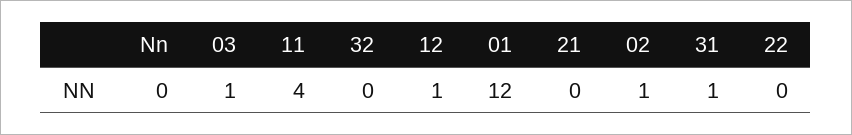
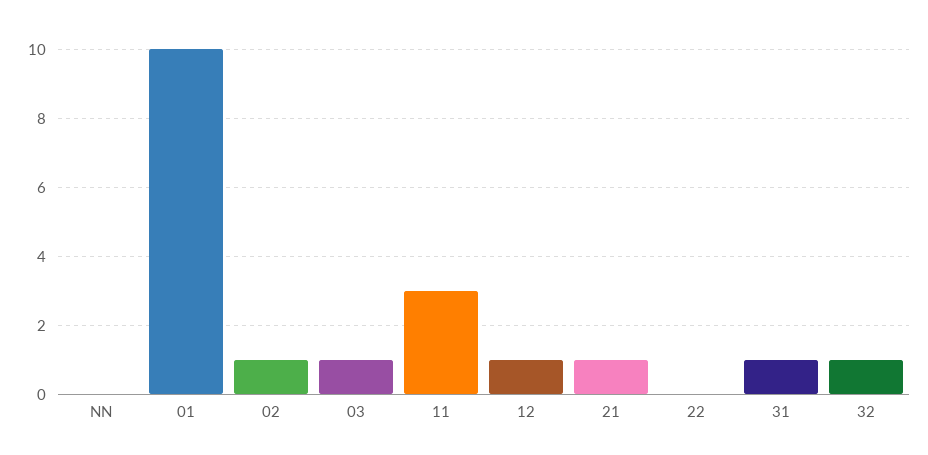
11: 4 -> 3
32: 0 -> 1
01: 12 -> 10
21: 0 -> 1

